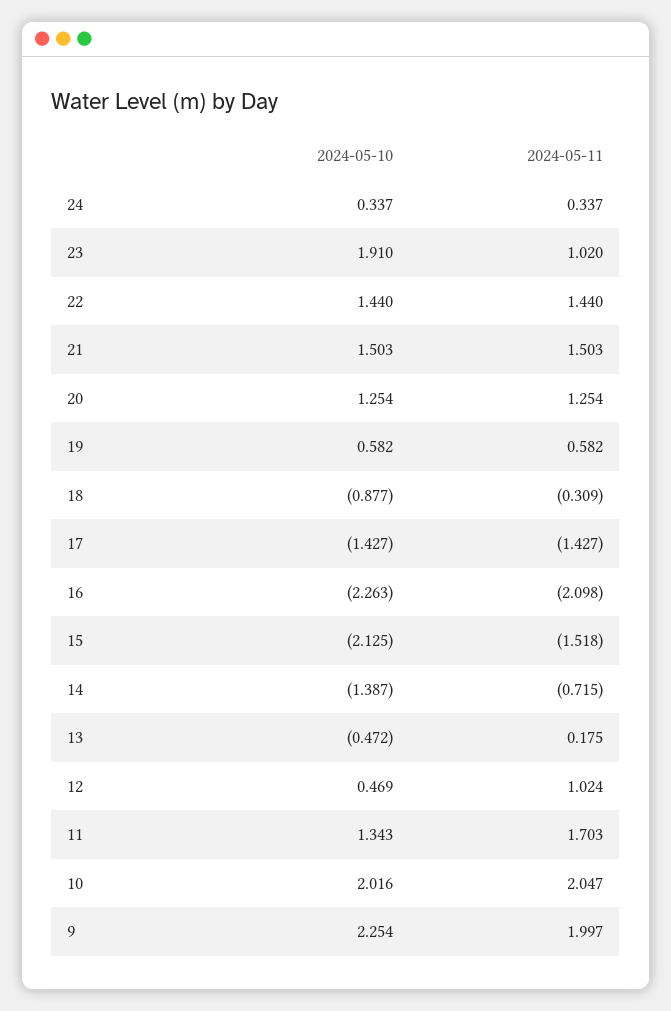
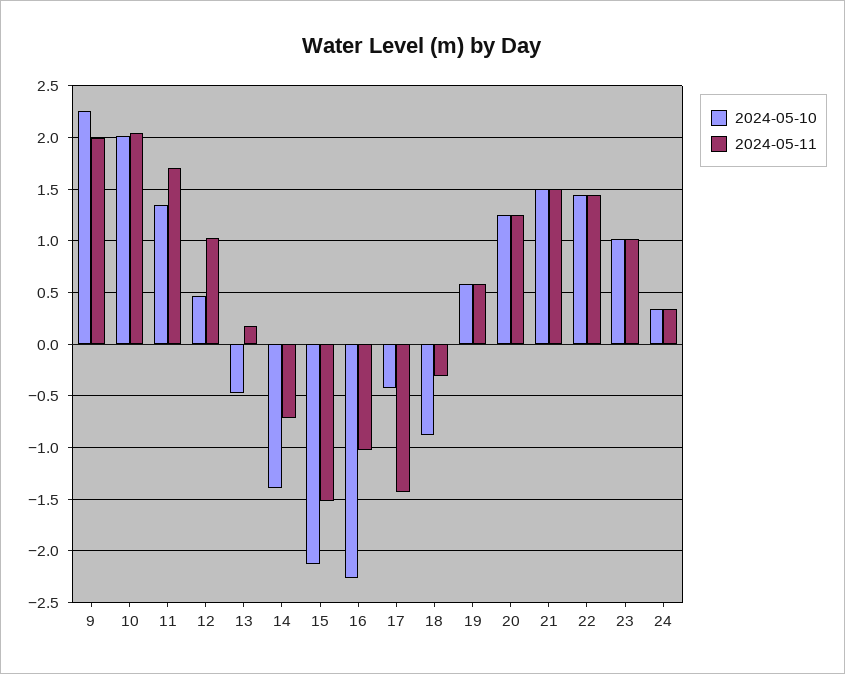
2024-05-10, 23: 1.91 -> 1
2024-05-10, 17: -1.427 -> -0.4
2024-05-11, 16: -2.098 -> -1

